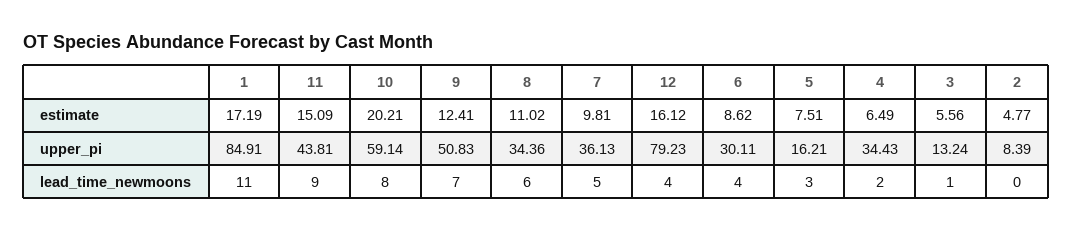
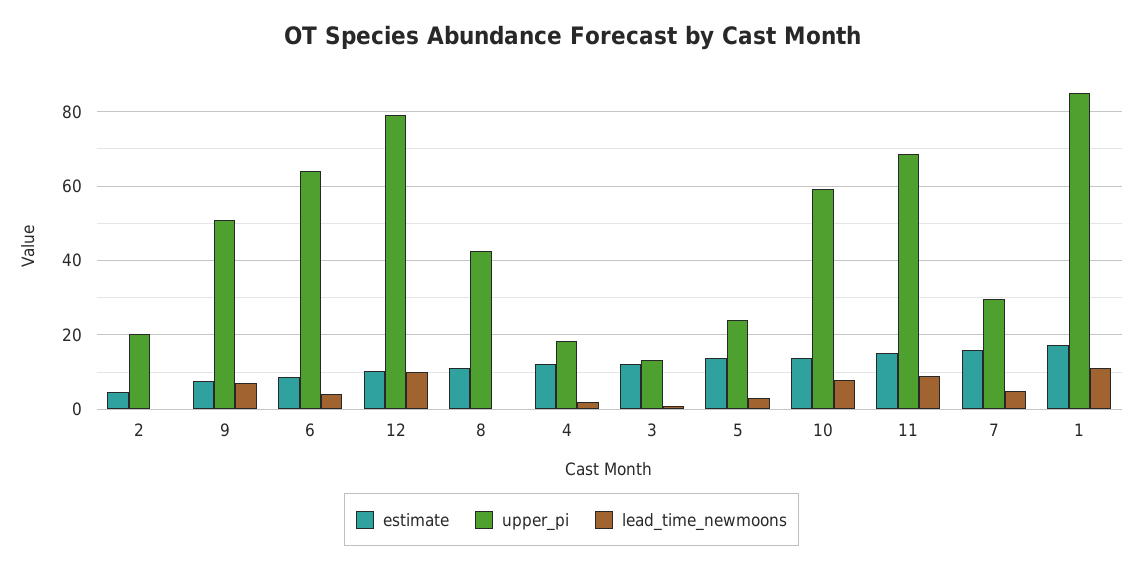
estimate, 10: 20.21 -> 14
estimate, 9: 12.41 -> 8
estimate, 7: 9.81 -> 16
estimate, 12: 16.12 -> 10
estimate, 5: 7.51 -> 14
estimate, 4: 6.49 -> 12
estimate, 3: 5.56 -> 12
upper_pi, 11: 43.81 -> 68
upper_pi, 8: 34.36 -> 42
upper_pi, 7: 36.13 -> 30
upper_pi, 6: 30.11 -> 64
upper_pi, 5: 16.21 -> 24
upper_pi, 4: 34.43 -> 18
upper_pi, 2: 8.39 -> 20
lead_time_newmoons, 8: 6 -> 0
lead_time_newmoons, 12: 4 -> 10

